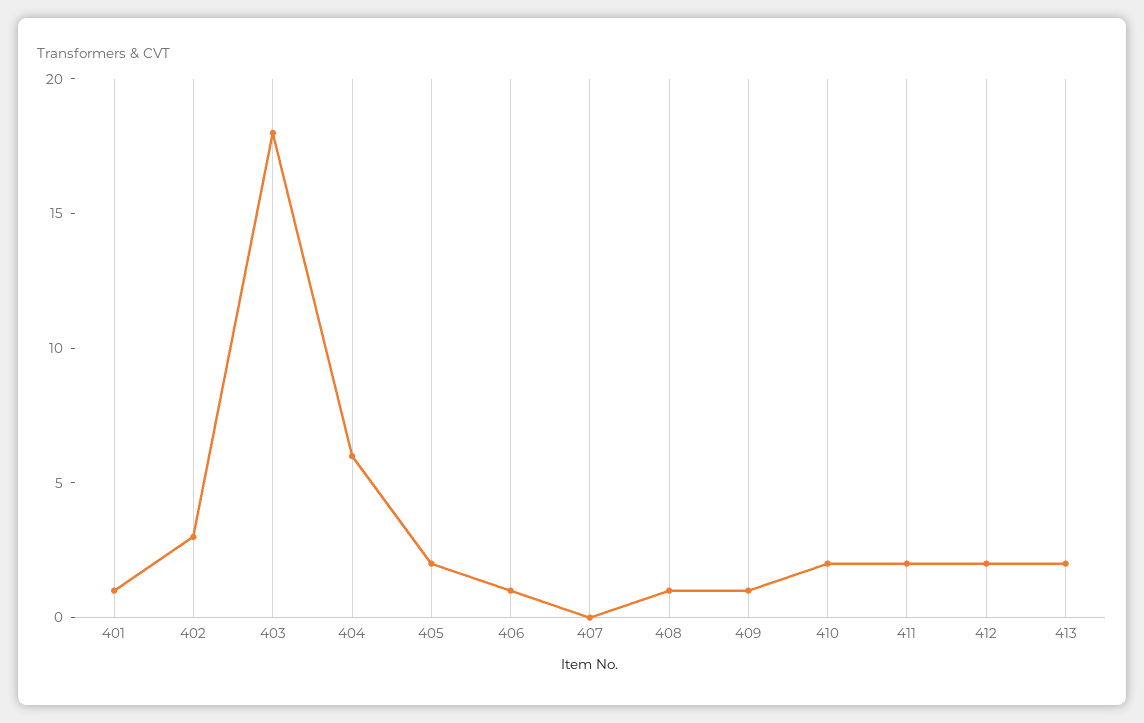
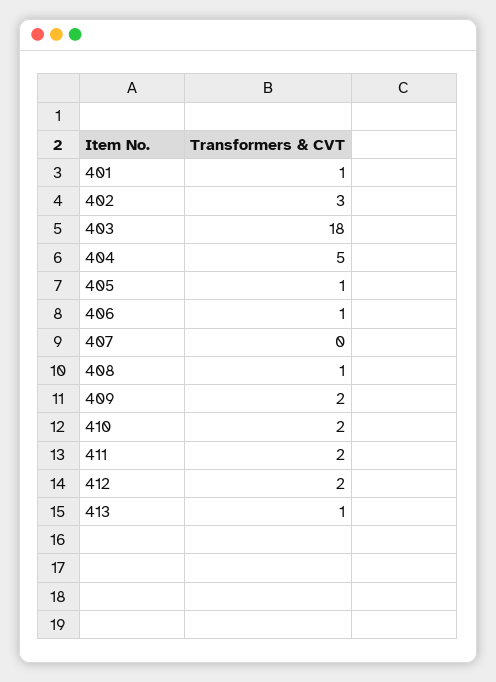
404: 6 -> 5
405: 2 -> 1
409: 1 -> 2
413: 2 -> 1

